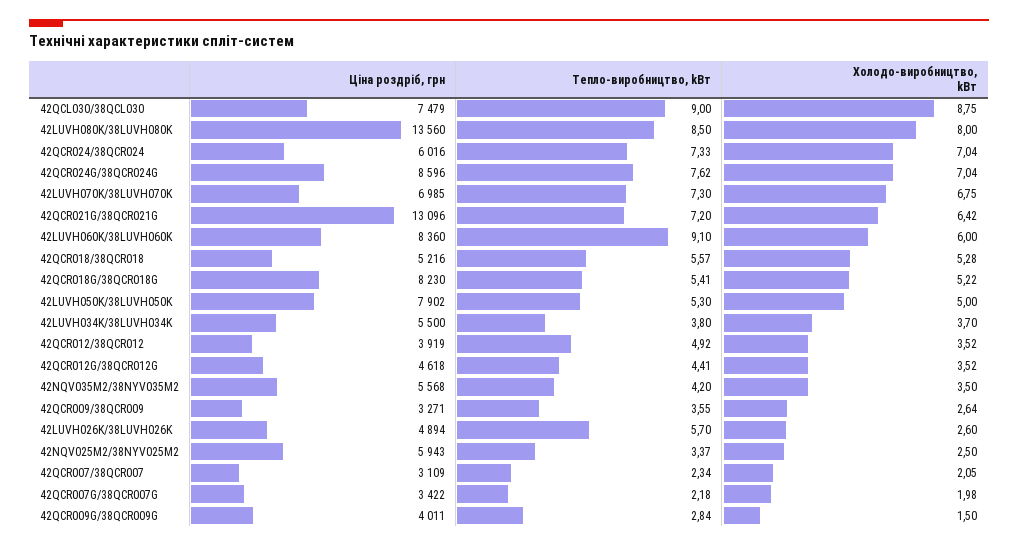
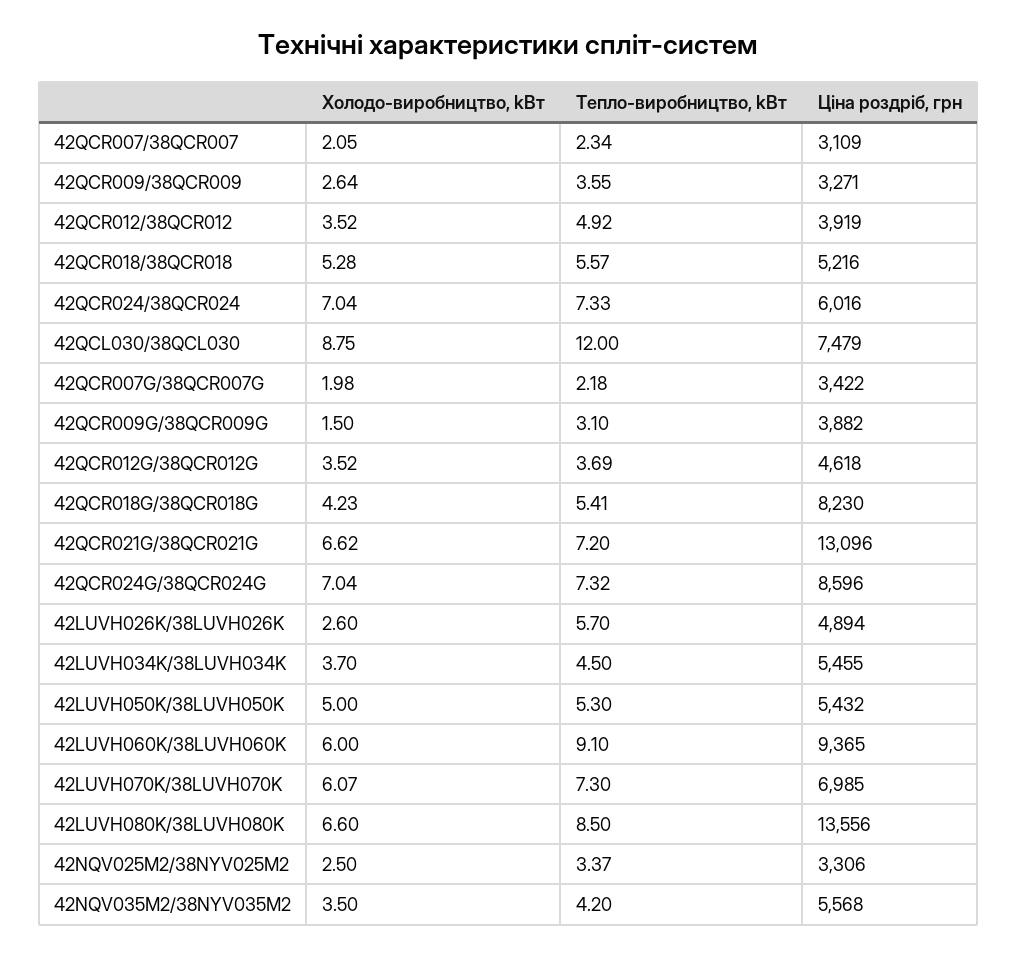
Тепло-виробництво, kВт, 42QCL030/38QCL030: 9 -> 12
Ціна роздріб, грн, 42LUVH080K/38LUVH080K: 13560 -> 13556
Холодо-виробництво, kВт, 42LUVH080K/38LUVH080K: 8 -> 6.6
Тепло-виробництво, kВт, 42QCR024G/38QCR024G: 7.62 -> 7.32
Холодо-виробництво, kВт, 42LUVH070K/38LUVH070K: 6.75 -> 6.07
Холодо-виробництво, kВт, 42QCR021G/38QCR021G: 6.42 -> 6.62
Ціна роздріб, грн, 42LUVH060K/38LUVH060K: 8360 -> 9365
Холодо-виробництво, kВт, 42QCR018G/38QCR018G: 5.22 -> 4.23
Ціна роздріб, грн, 42LUVH050K/38LUVH050K: 7902 -> 5432
Ціна роздріб, грн, 42LUVH034K/38LUVH034K: 5500 -> 5455
Тепло-виробництво, kВт, 42LUVH034K/38LUVH034K: 3.8 -> 4.5
Тепло-виробництво, kВт, 42QCR012G/38QCR012G: 4.41 -> 3.69
Ціна роздріб, грн, 42NQV025M2/38NYV025M2: 5943 -> 3306
Ціна роздріб, грн, 42QCR009G/38QCR009G: 4011 -> 3882
Тепло-виробництво, kВт, 42QCR009G/38QCR009G: 2.84 -> 3.1

